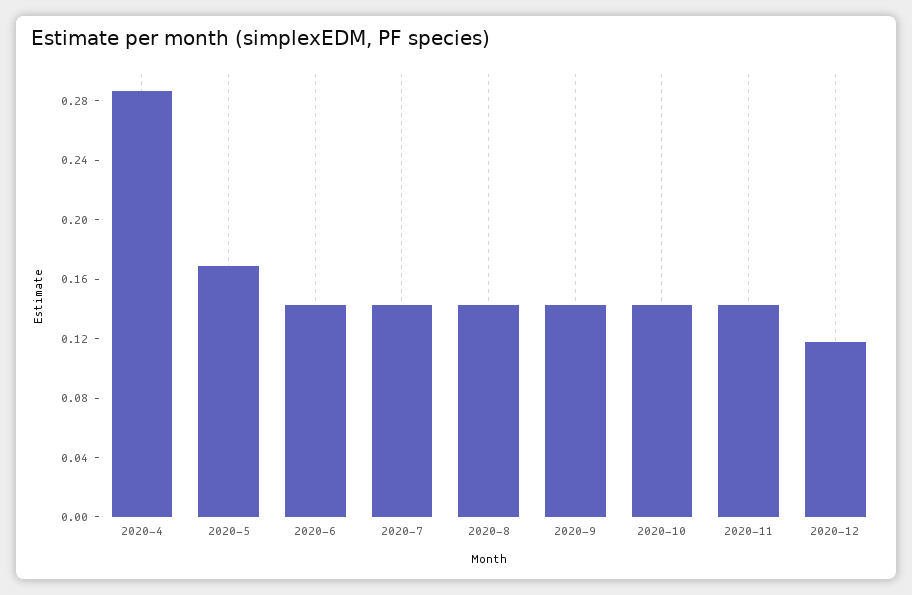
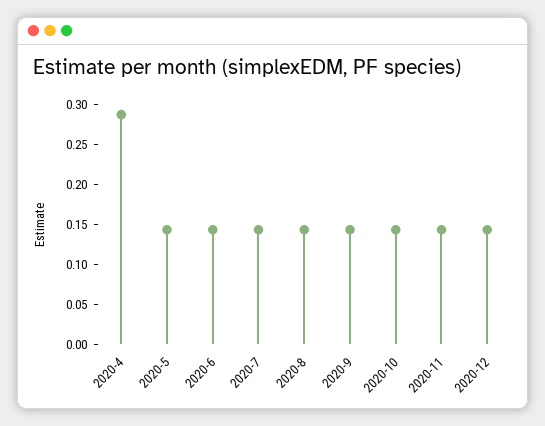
2020-5: 0.17 -> 0.14
2020-12: 0.12 -> 0.14

